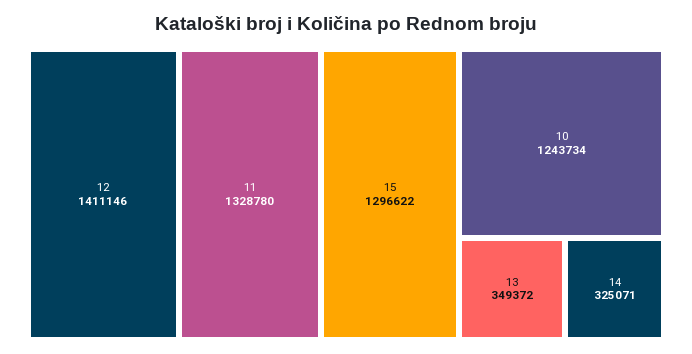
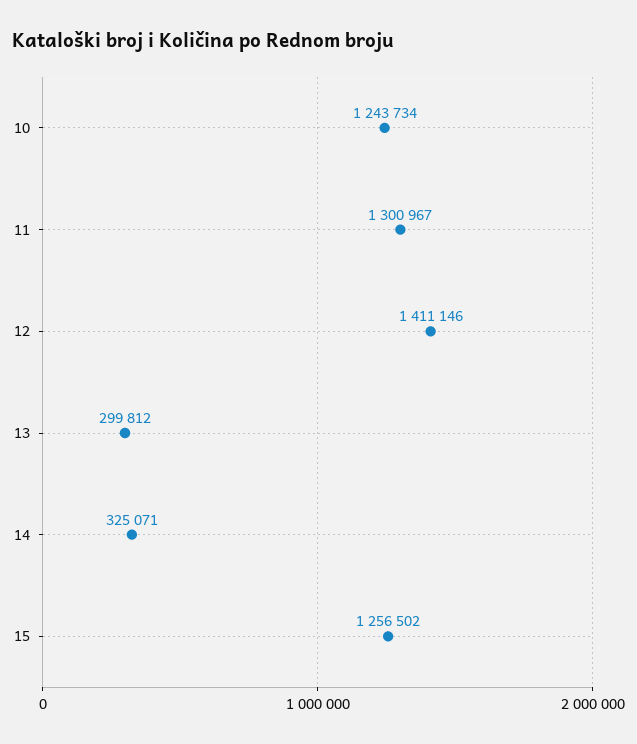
11: 1328780 -> 1300967
15: 1296622 -> 1256502
13: 349372 -> 299812

